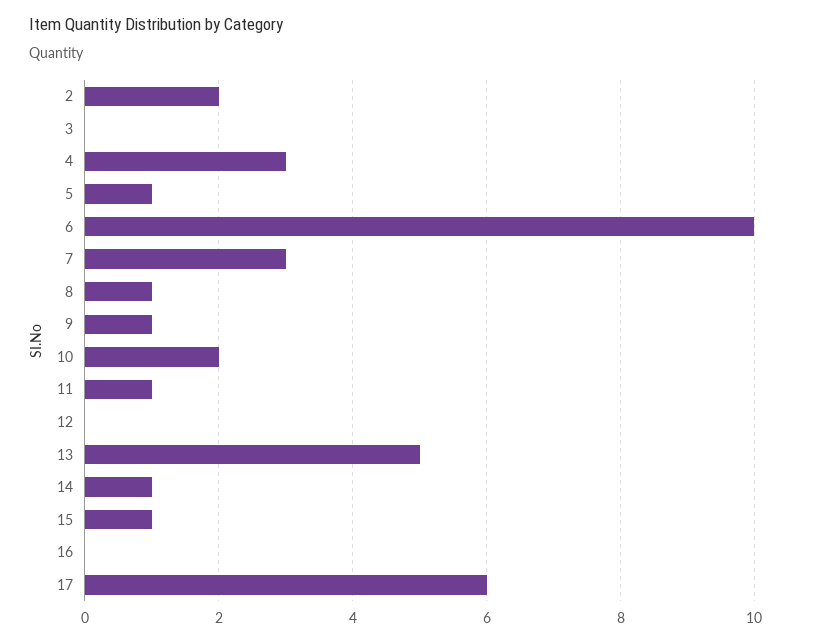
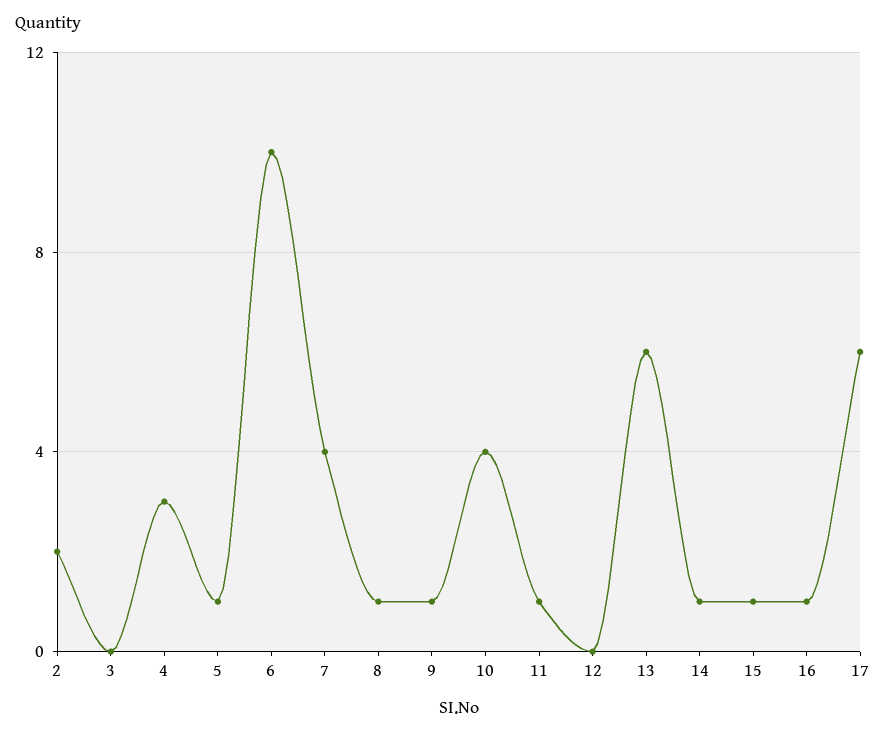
7: 3 -> 4
10: 2 -> 4
13: 5 -> 6
16: 0 -> 1

